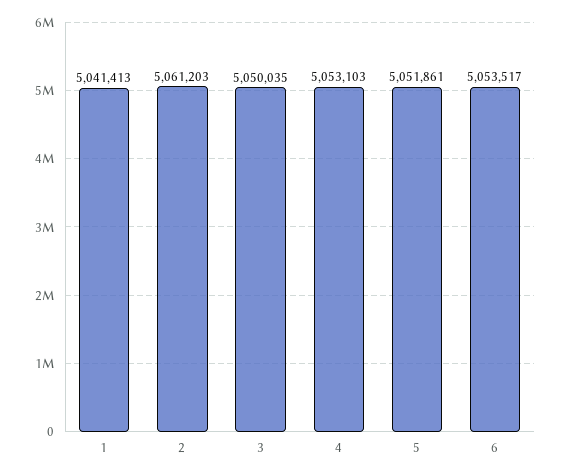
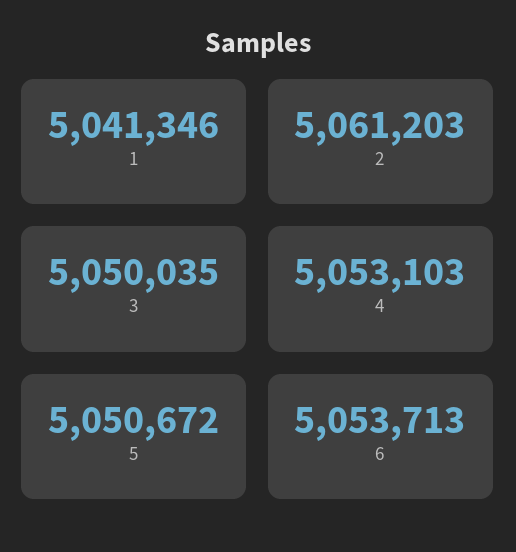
1: 5041413 -> 5041346
5: 5051861 -> 5050672
6: 5053517 -> 5053713

